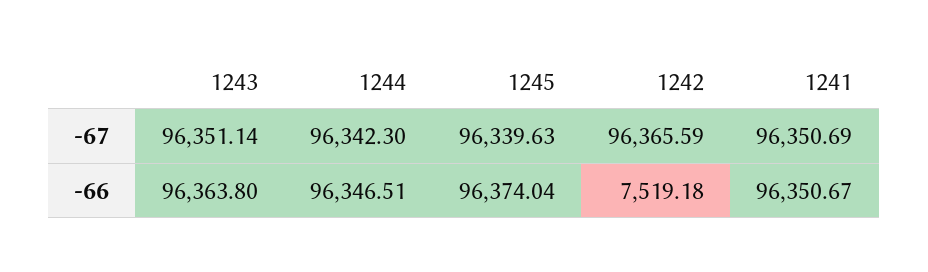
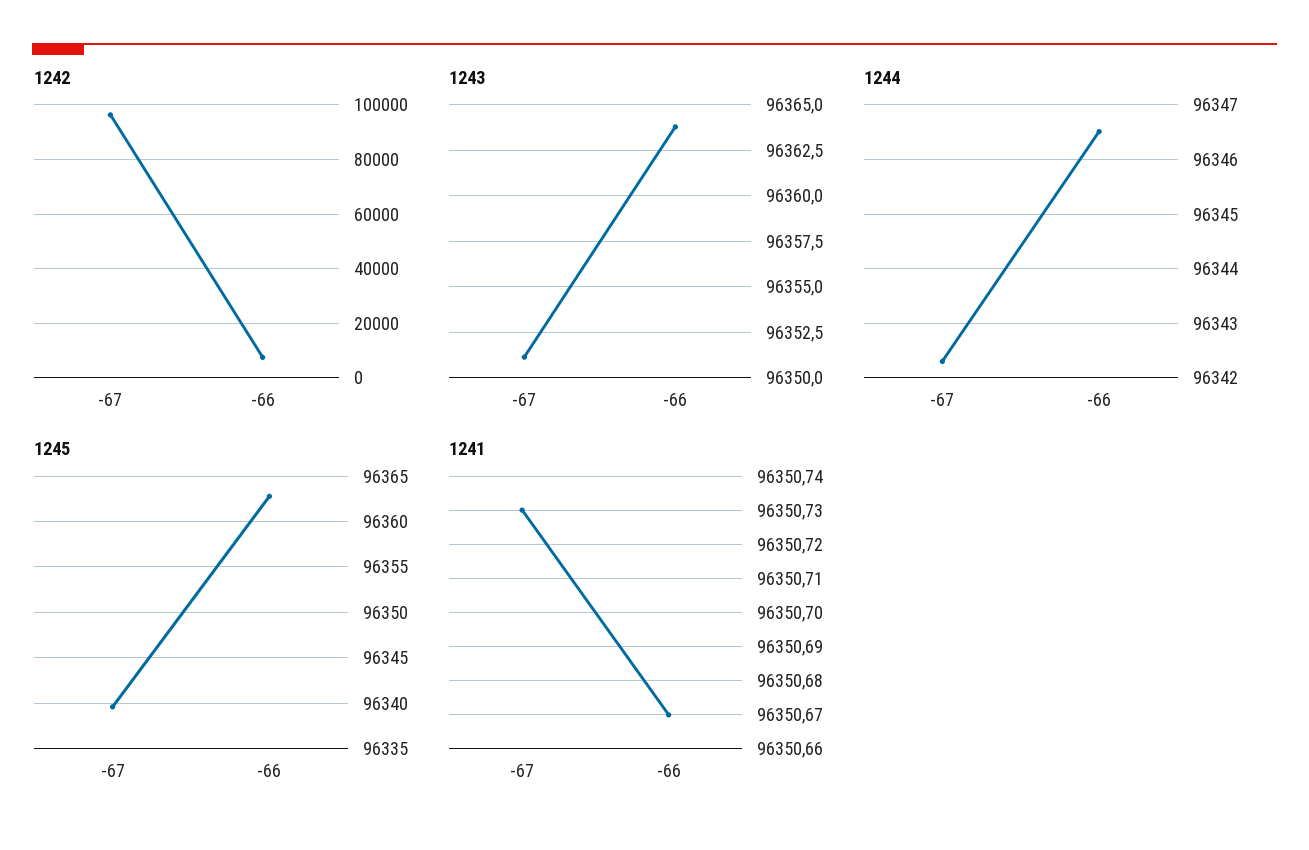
1241, -67: 96350.69 -> 96350.73
1245, -66: 96374.04 -> 96363

